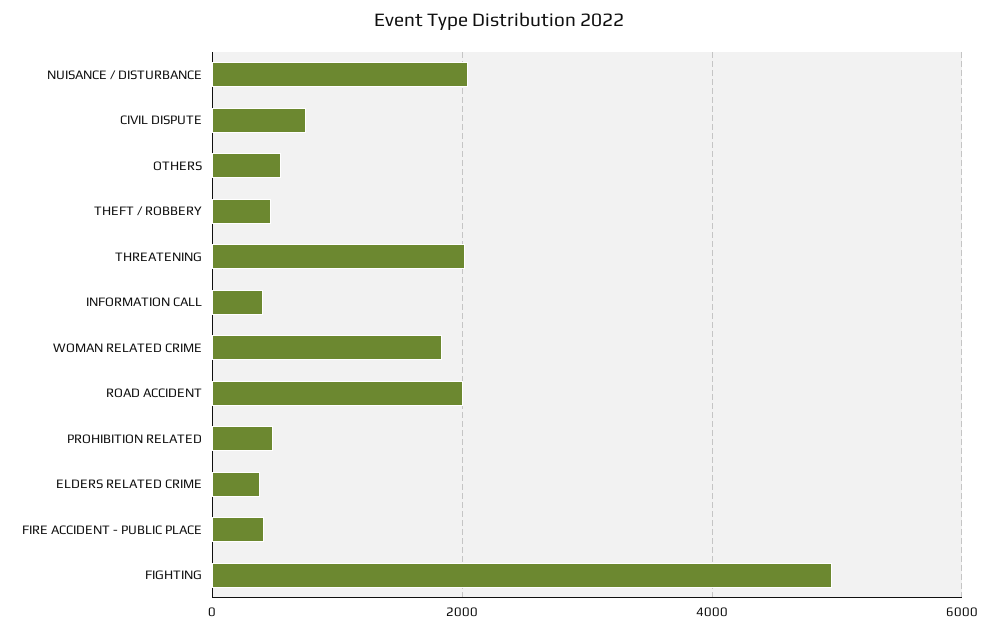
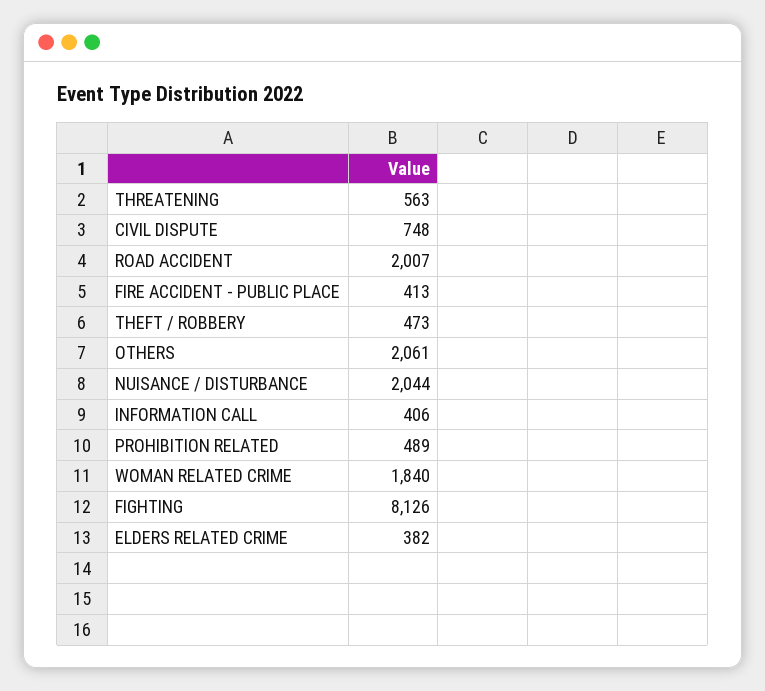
OTHERS: 600 -> 2061
THREATENING: 2000 -> 563
FIGHTING: 5000 -> 8126

